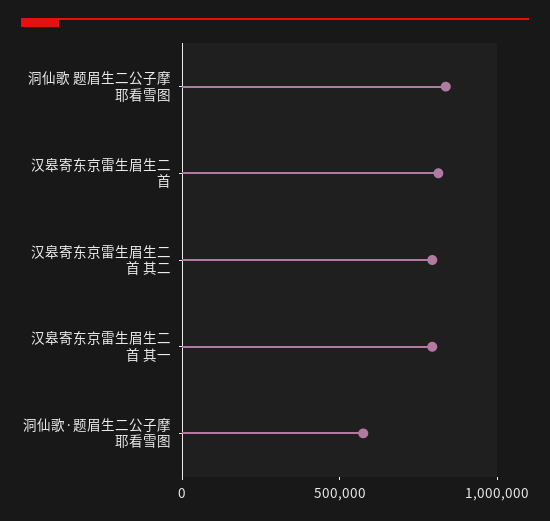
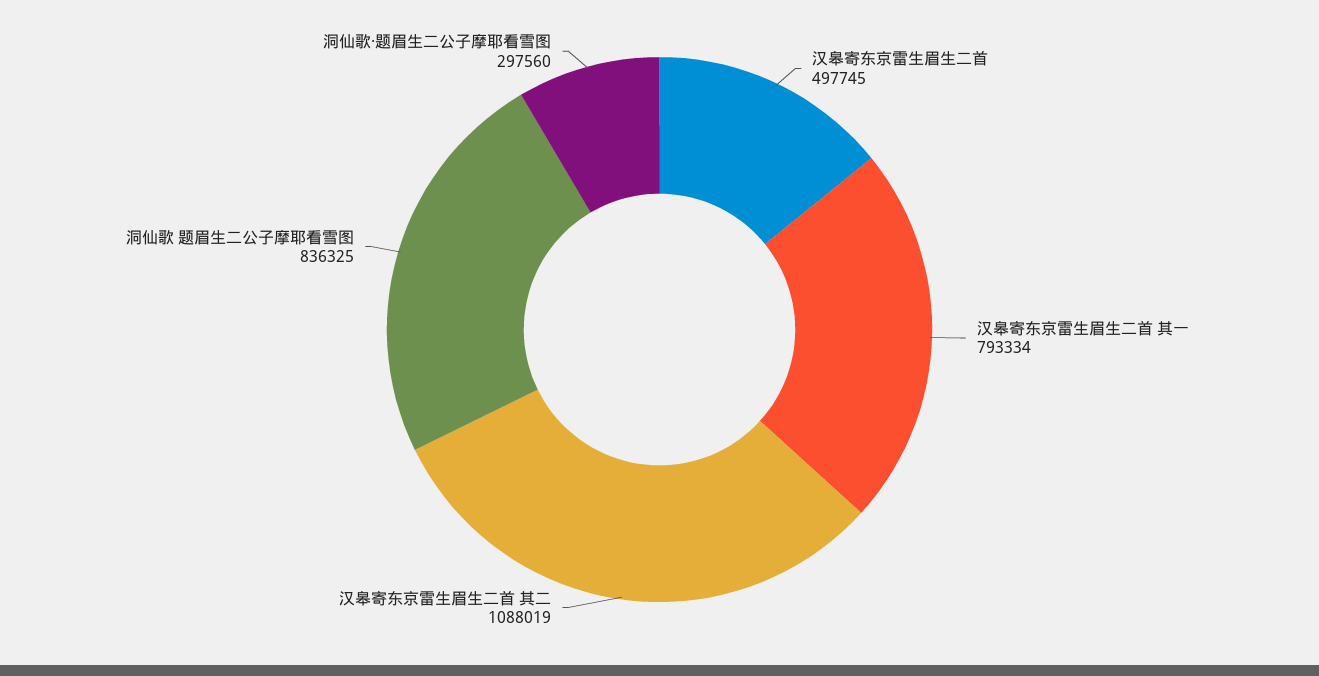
汉皋寄东京雷生眉生二首: 800000 -> 497745
汉皋寄东京雷生眉生二首 其二: 800000 -> 1088019
洞仙歌·题眉生二公子摩耶看雪图: 600000 -> 297560

